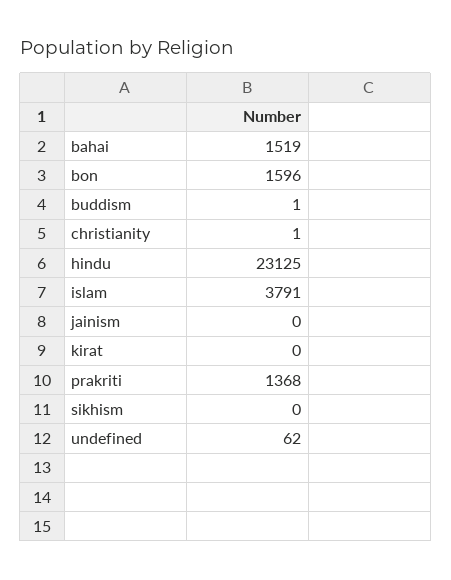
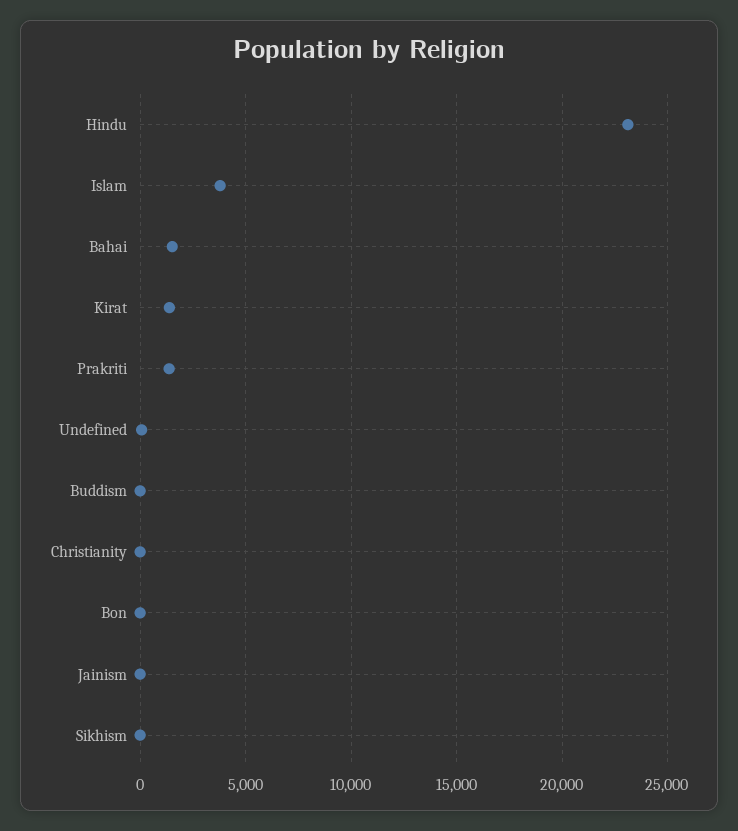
bon: 1596 -> 0
kirat: 0 -> 1500

